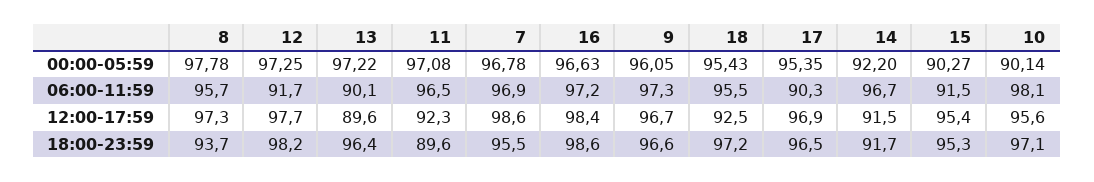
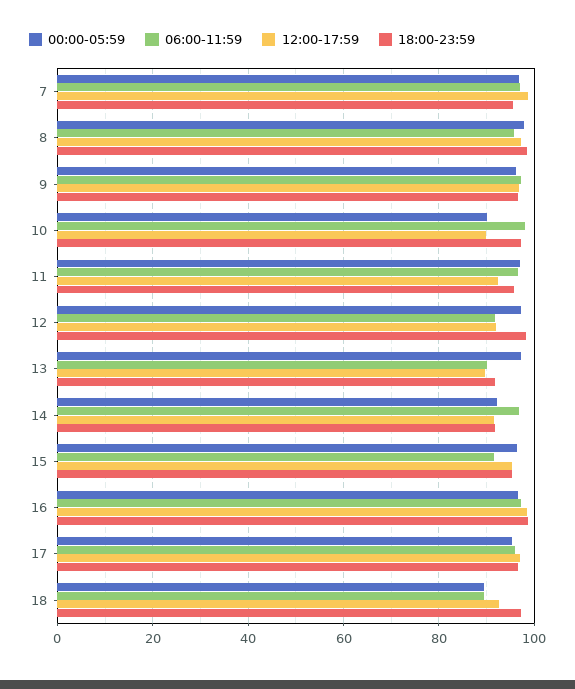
00:00-05:59, 18: 95.43 -> 90
00:00-05:59, 15: 90.27 -> 96
06:00-11:59, 18: 95.5 -> 90
06:00-11:59, 17: 90.3 -> 96
12:00-17:59, 12: 97.7 -> 92
12:00-17:59, 10: 95.6 -> 90
18:00-23:59, 8: 93.7 -> 98
18:00-23:59, 13: 96.4 -> 92
18:00-23:59, 11: 89.6 -> 96

